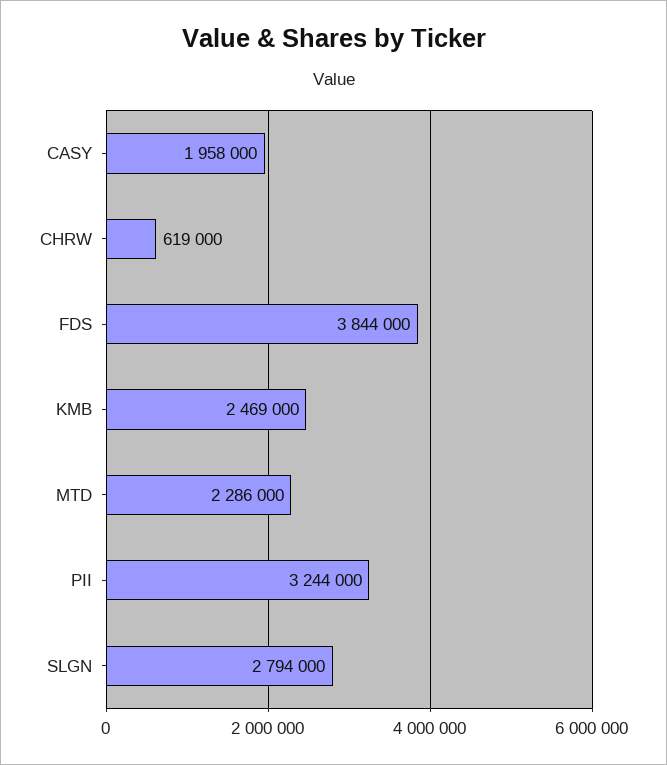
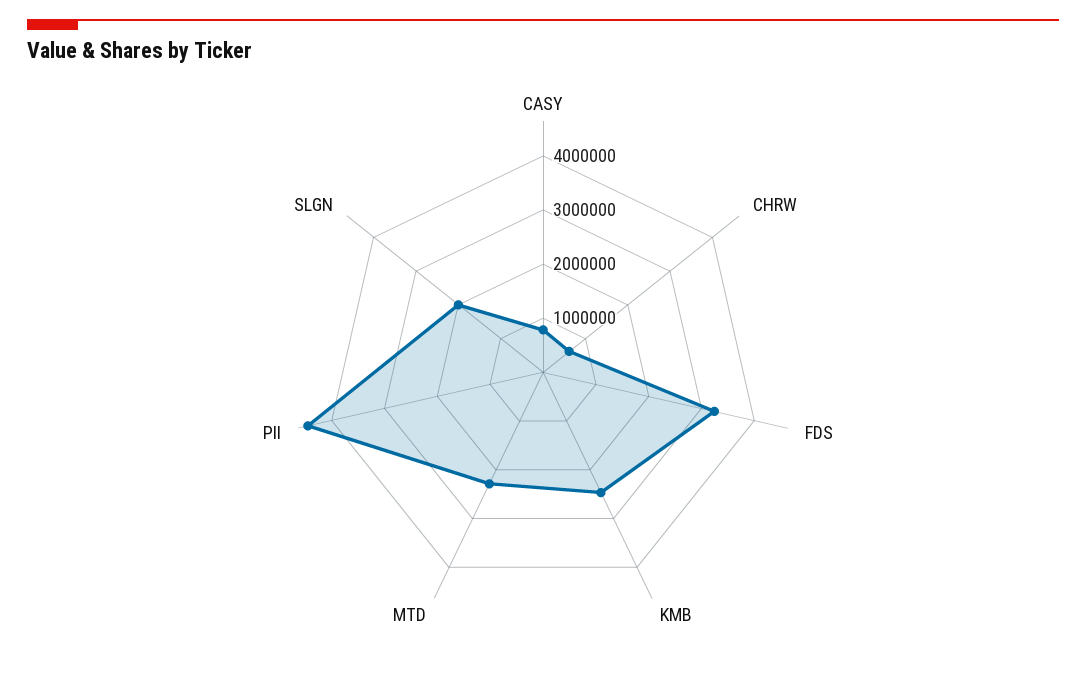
CASY: 1958000 -> 800000
FDS: 3844000 -> 3200000
PII: 3244000 -> 4400000
SLGN: 2794000 -> 2000000

